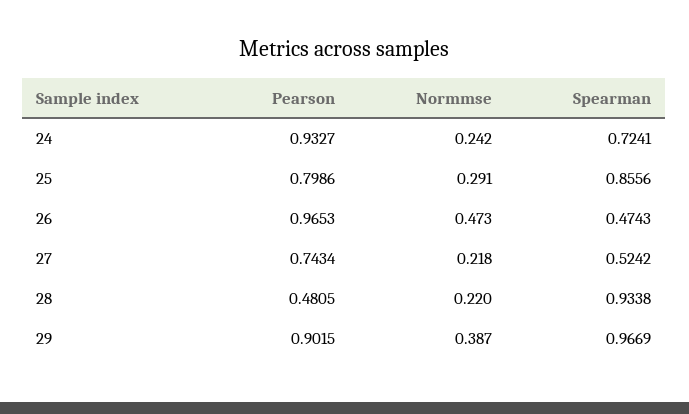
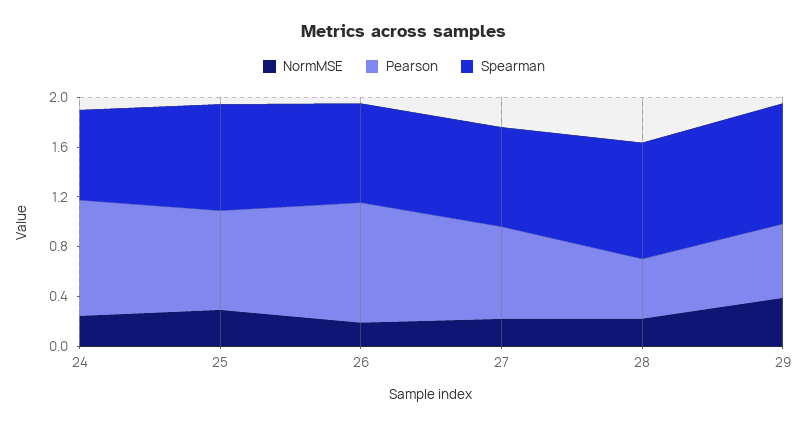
Normmse, 26: 0.473 -> 0.2
Spearman, 26: 0.4743 -> 0.8
Spearman, 27: 0.5242 -> 0.8
Pearson, 29: 0.9015 -> 0.6

